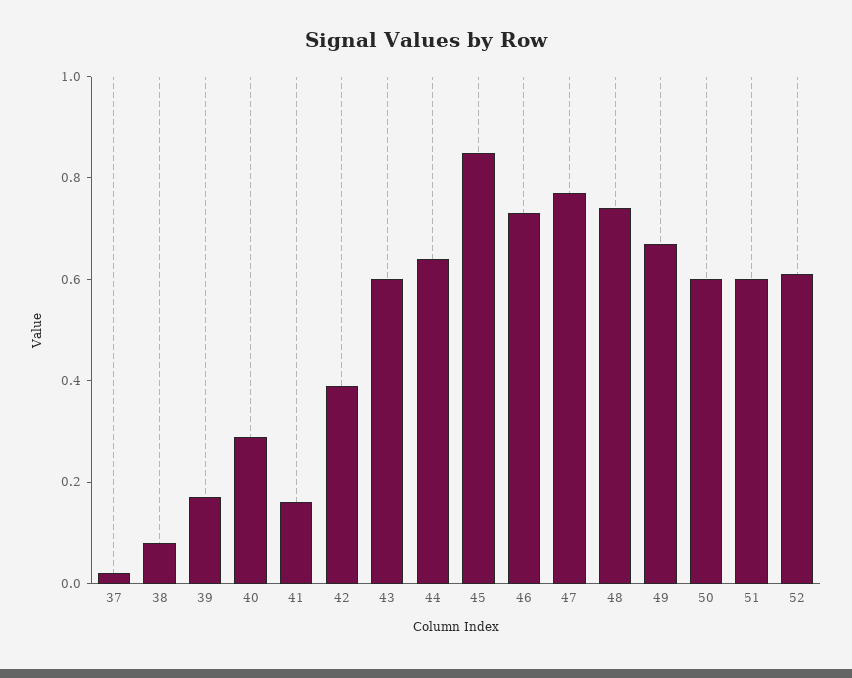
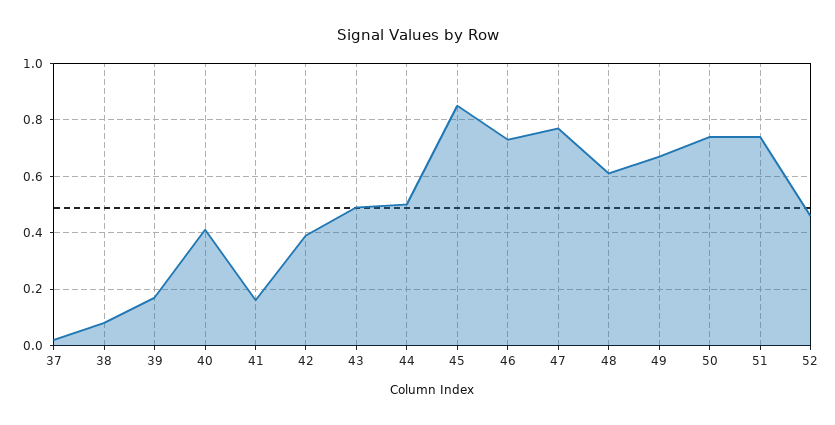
40: 0.3 -> 0.4
43: 0.6 -> 0.5
44: 0.65 -> 0.5
48: 0.75 -> 0.6
50: 0.6 -> 0.75
51: 0.6 -> 0.75
52: 0.6 -> 0.45

